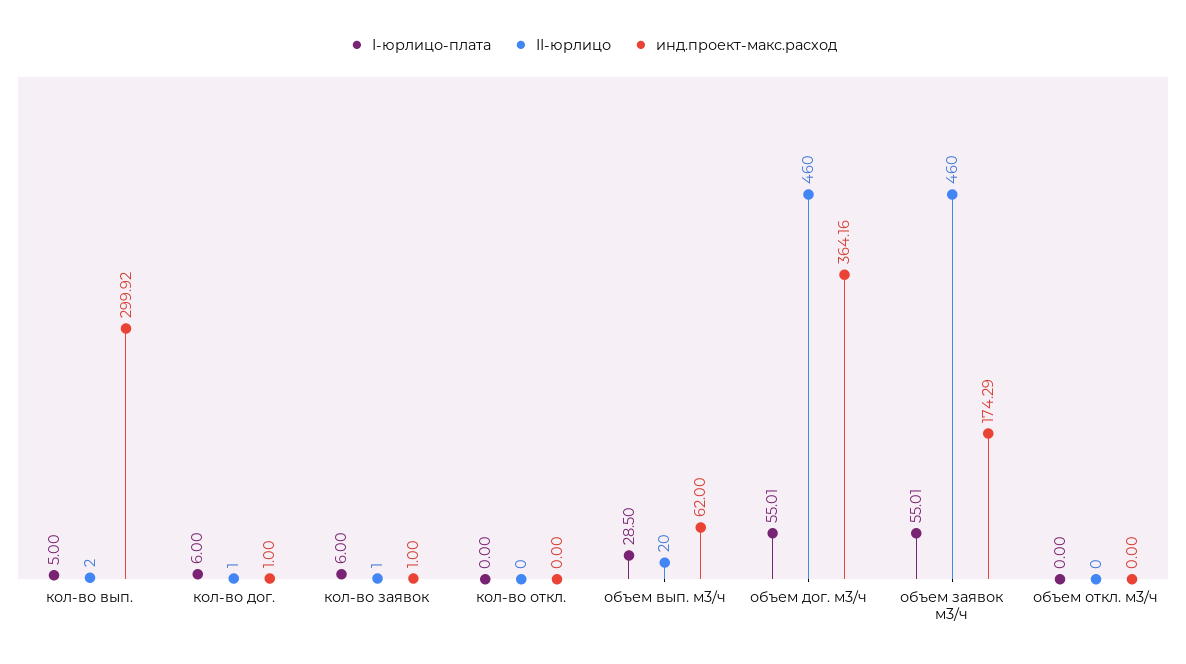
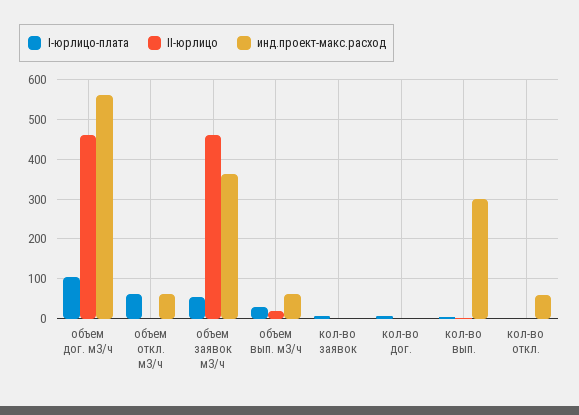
инд.проект-макс.расход, кол-во откл.: 0 -> 60
I-юрлицо-плата, объем дог. м3/ч: 55.01 -> 100
инд.проект-макс.расход, объем дог. м3/ч: 364.16 -> 560
инд.проект-макс.расход, объем заявок м3/ч: 174.29 -> 360
I-юрлицо-плата, объем откл. м3/ч: 0 -> 60
инд.проект-макс.расход, объем откл. м3/ч: 0 -> 60

